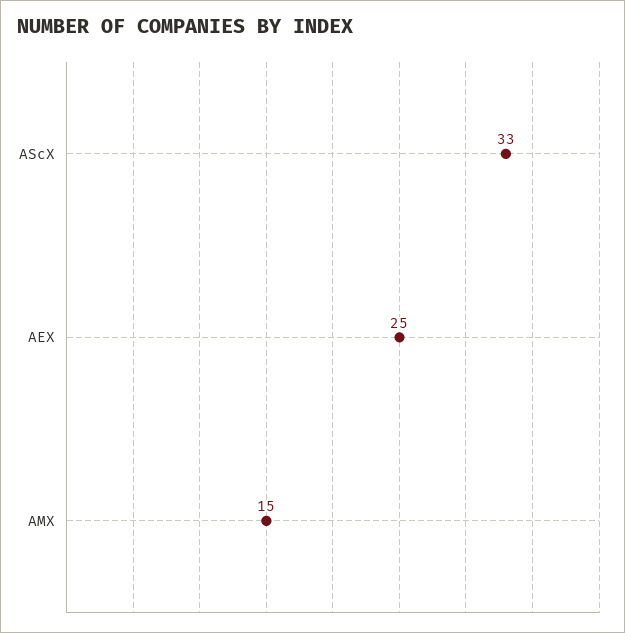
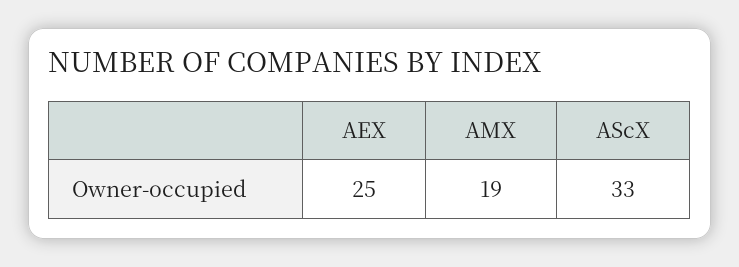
AMX: 15 -> 19

